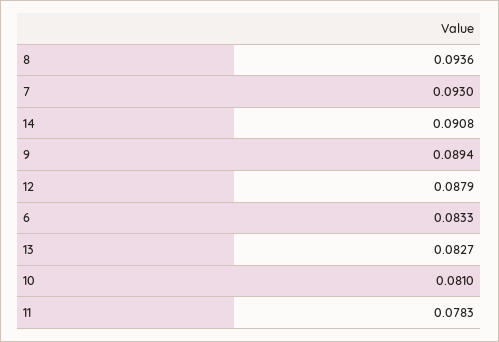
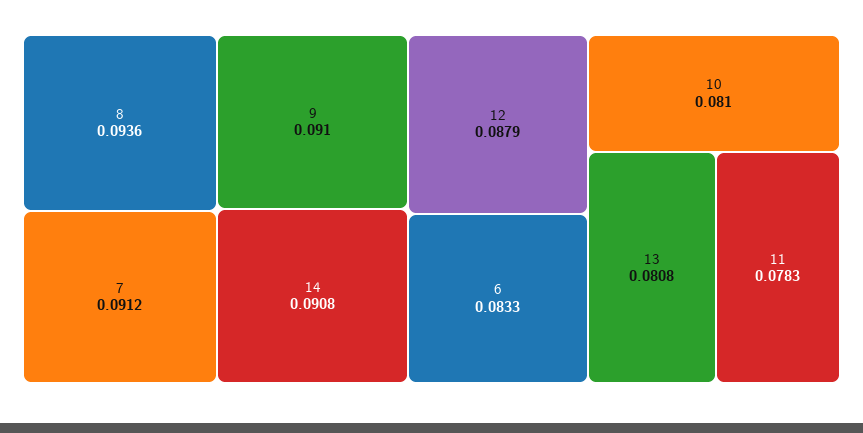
7: 0.093 -> 0.0912
9: 0.0894 -> 0.091
13: 0.0827 -> 0.0808

